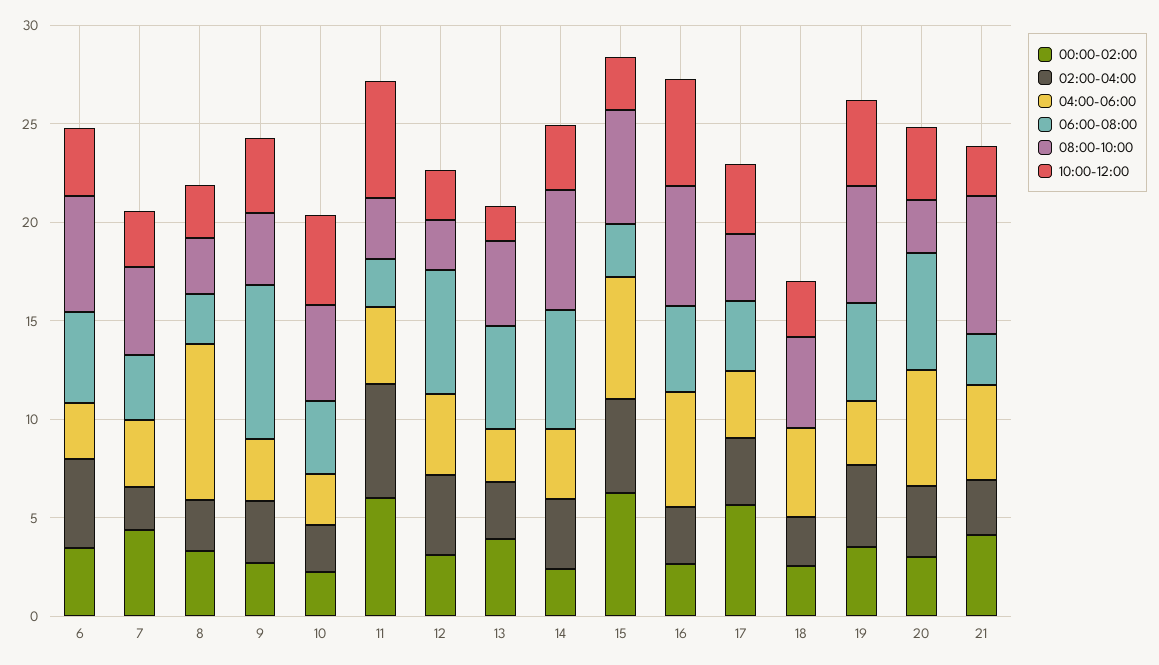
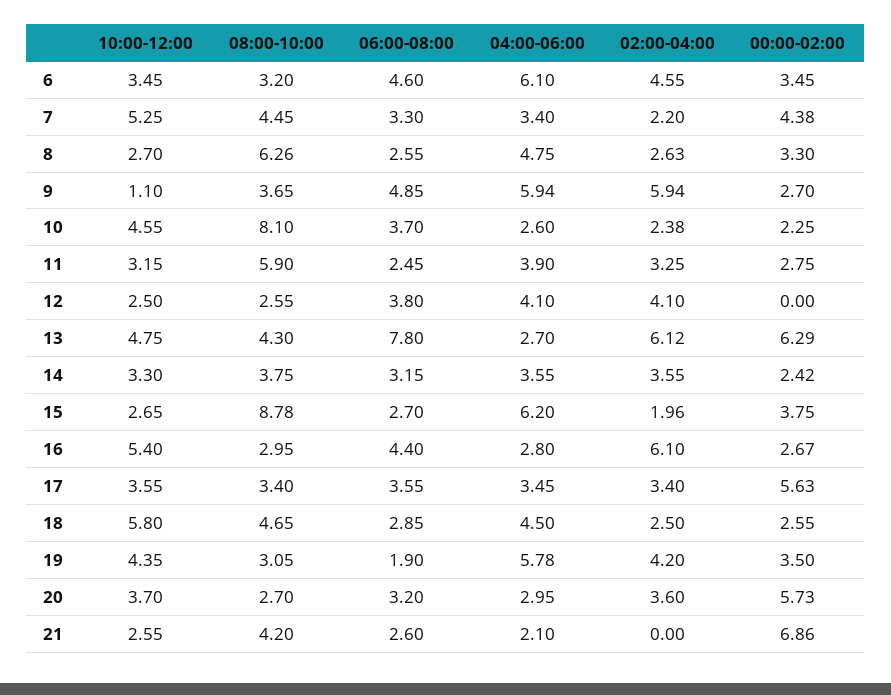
04:00-06:00, 6: 3 -> 6.1
08:00-10:00, 6: 6 -> 3.2
10:00-12:00, 7: 3 -> 5.25
04:00-06:00, 8: 8 -> 4.75
08:00-10:00, 8: 3 -> 6.26
02:00-04:00, 9: 3 -> 5.94
04:00-06:00, 9: 3 -> 5.94
06:00-08:00, 9: 8 -> 4.85
10:00-12:00, 9: 4 -> 1.1
08:00-10:00, 10: 5 -> 8.1
00:00-02:00, 11: 6 -> 2.75
02:00-04:00, 11: 6 -> 3.25
08:00-10:00, 11: 3 -> 5.9
10:00-12:00, 11: 6 -> 3.15
00:00-02:00, 12: 3 -> 0
06:00-08:00, 12: 6 -> 3.8
00:00-02:00, 13: 4 -> 6.29
02:00-04:00, 13: 3 -> 6.12
06:00-08:00, 13: 5 -> 7.8
10:00-12:00, 13: 2 -> 4.75
06:00-08:00, 14: 6 -> 3.15
08:00-10:00, 14: 6 -> 3.75
00:00-02:00, 15: 6 -> 3.75
02:00-04:00, 15: 5 -> 1.96
08:00-10:00, 15: 6 -> 8.78
02:00-04:00, 16: 3 -> 6.1
04:00-06:00, 16: 6 -> 2.8
08:00-10:00, 16: 6 -> 2.95
06:00-08:00, 18: 0 -> 2.85
10:00-12:00, 18: 3 -> 5.8
04:00-06:00, 19: 3 -> 5.78
06:00-08:00, 19: 5 -> 1.9
08:00-10:00, 19: 6 -> 3.05
00:00-02:00, 20: 3 -> 5.73
04:00-06:00, 20: 6 -> 2.95
06:00-08:00, 20: 6 -> 3.2
00:00-02:00, 21: 4 -> 6.86
02:00-04:00, 21: 3 -> 0
04:00-06:00, 21: 5 -> 2.1
08:00-10:00, 21: 7 -> 4.2

